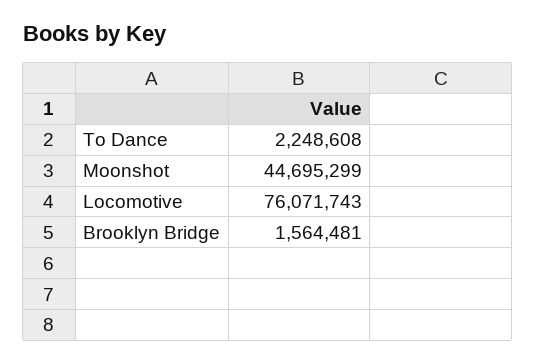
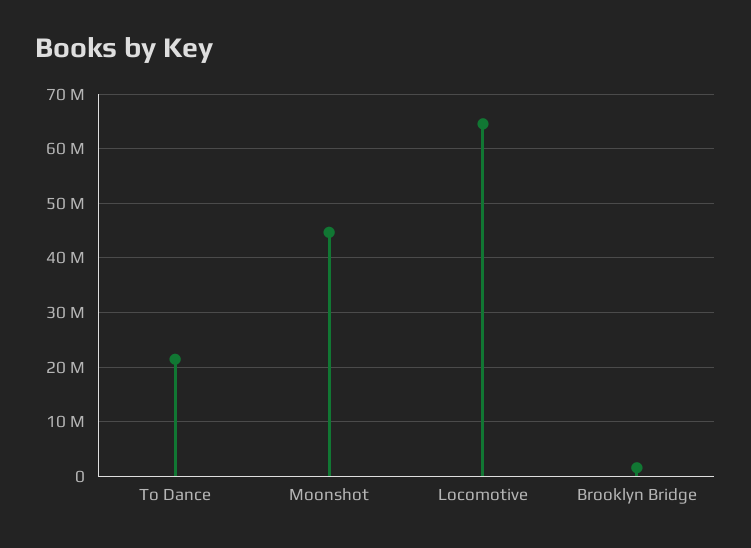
To Dance: 2248608 -> 22000000
Locomotive: 76071743 -> 64000000

